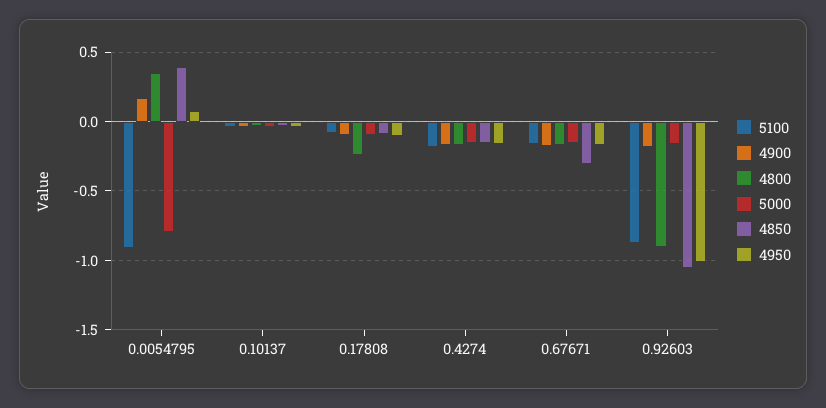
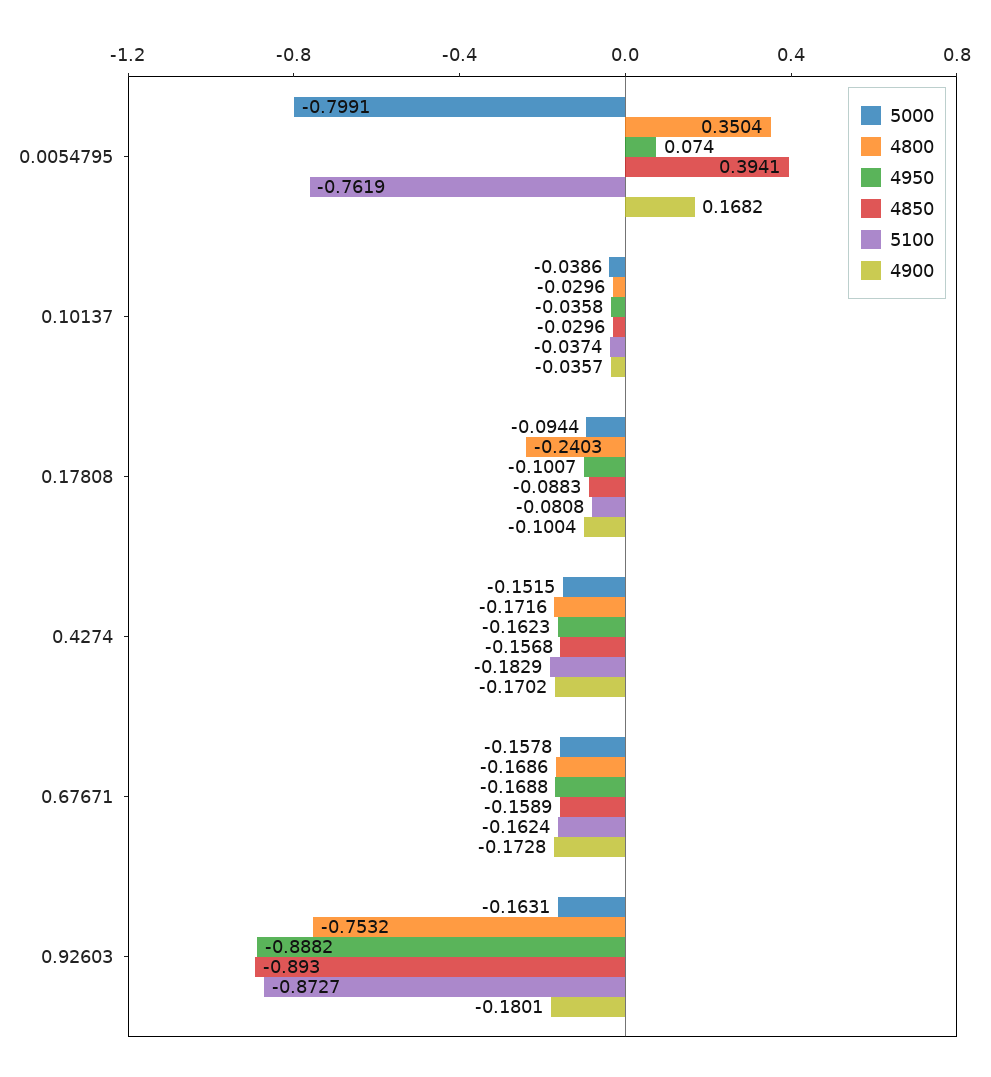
5100, 0.0054795: -0.9 -> -0.7619
4850, 0.67671: -0.3 -> -0.1589
4800, 0.92603: -0.9 -> -0.7532
4850, 0.92603: -1.05 -> -0.893
4950, 0.92603: -1 -> -0.8882

